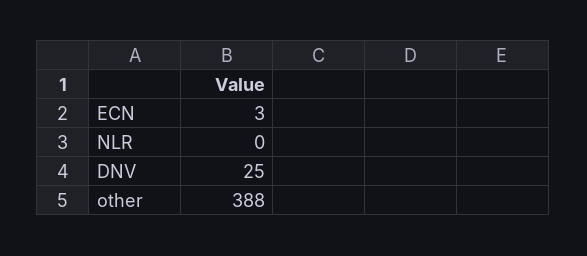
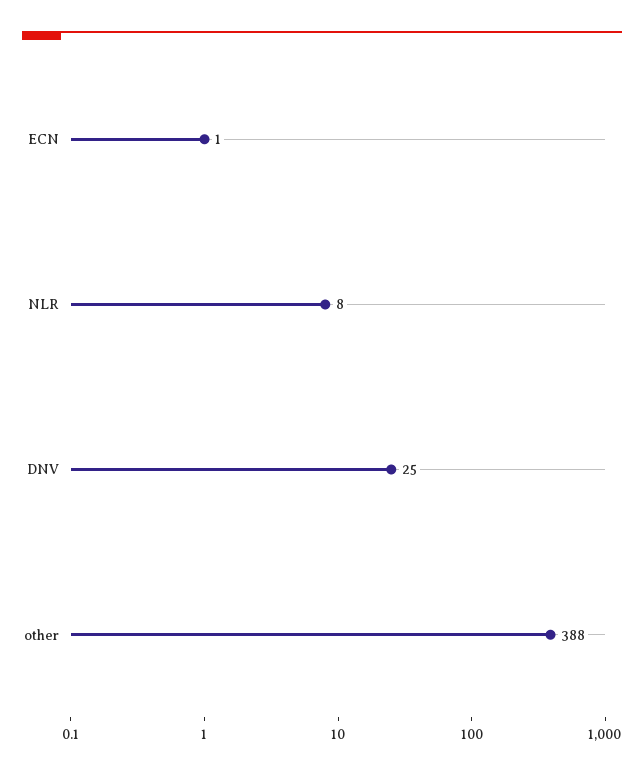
ECN: 3 -> 1
NLR: 0 -> 8

